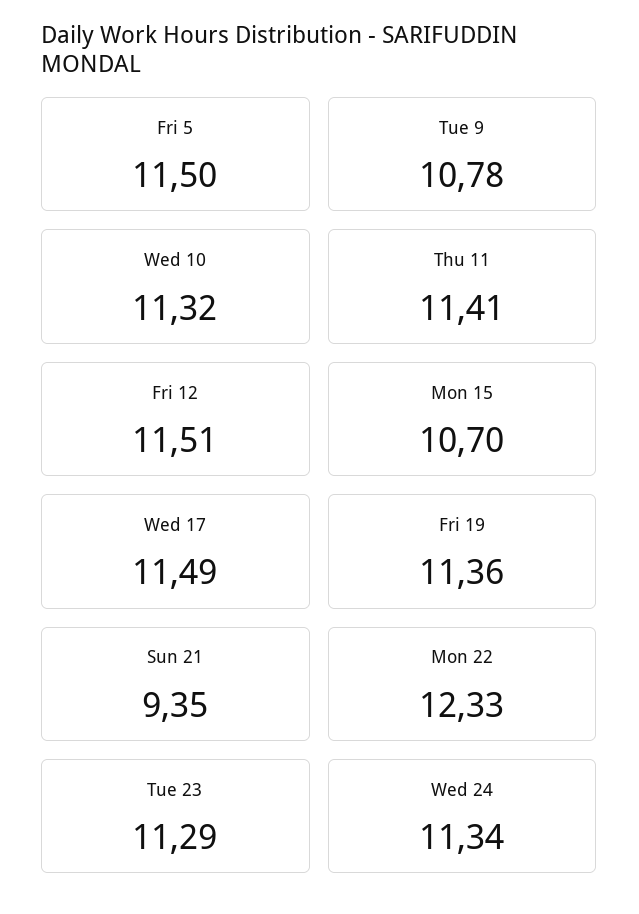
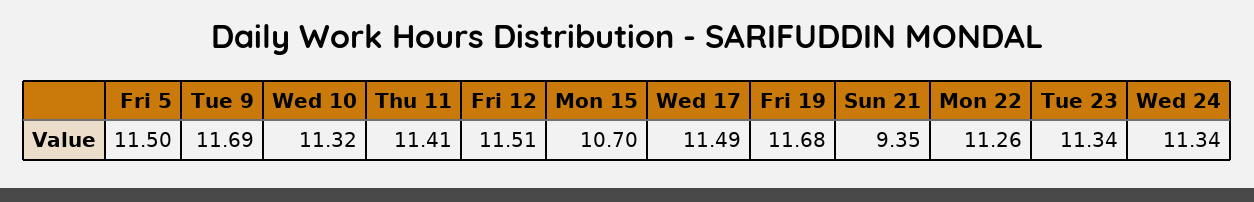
Tue 9: 10.78 -> 11.69
Fri 19: 11.36 -> 11.68
Mon 22: 12.33 -> 11.26
Tue 23: 11.29 -> 11.34

